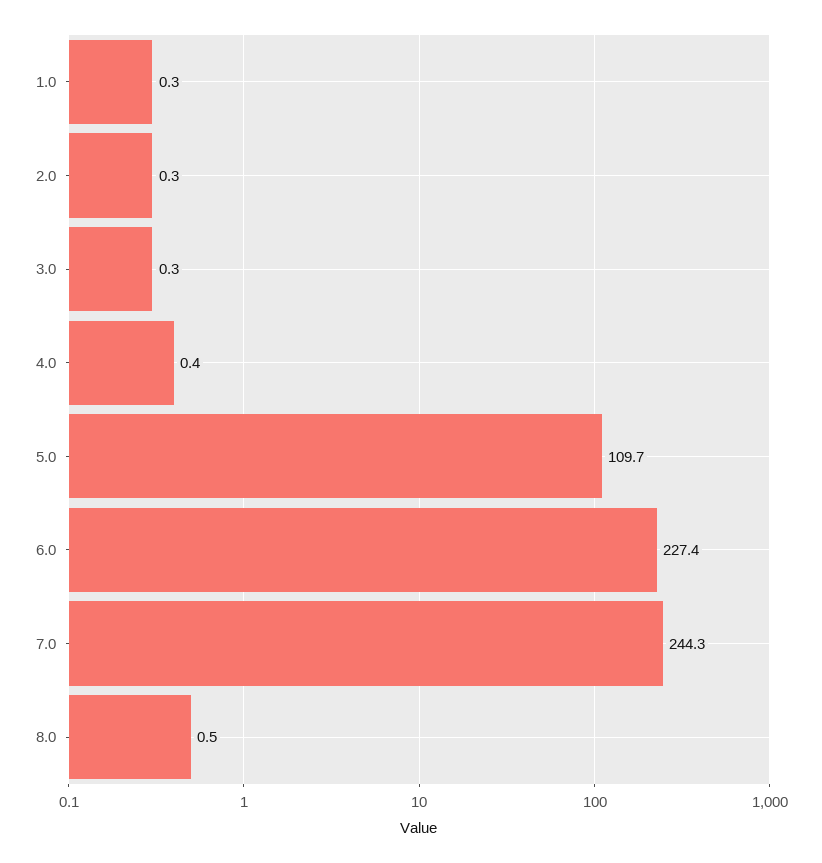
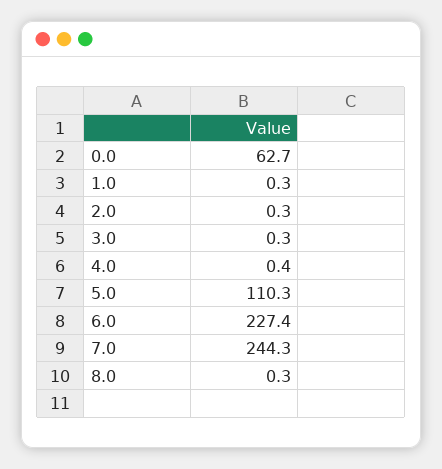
5.0: 109.7 -> 110.3
8.0: 0.5 -> 0.3
0.0: none -> 62.7

